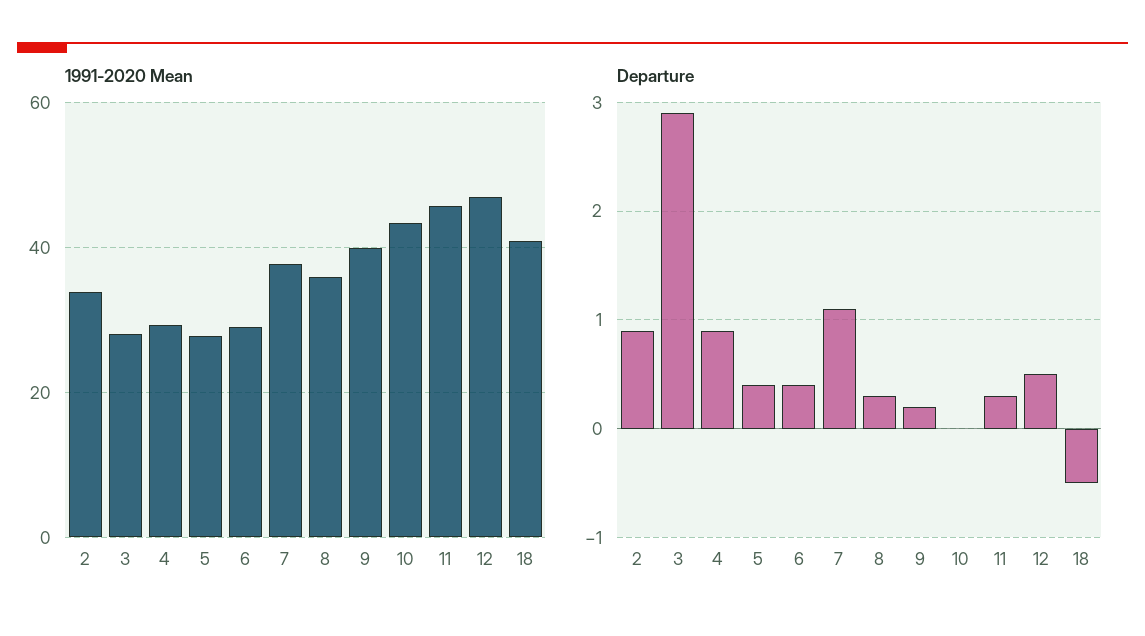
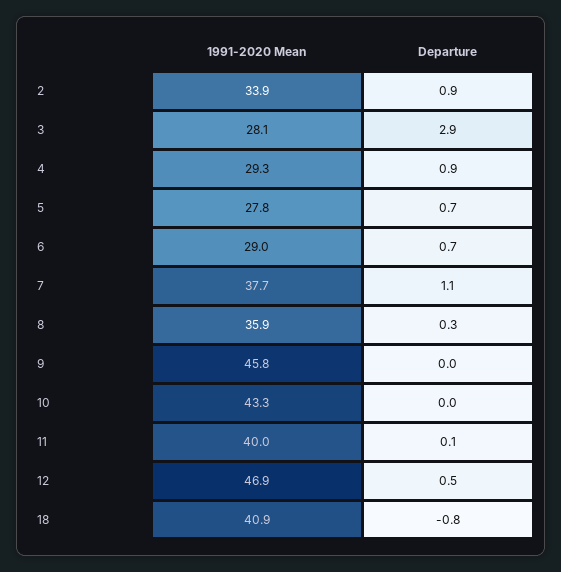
1991-2020 Mean, 9: 40 -> 45.8
1991-2020 Mean, 11: 46 -> 40
Departure, 5: 0.4 -> 0.7
Departure, 6: 0.4 -> 0.7
Departure, 9: 0.2 -> 0
Departure, 11: 0.3 -> 0.1
Departure, 18: -0.5 -> -0.8

